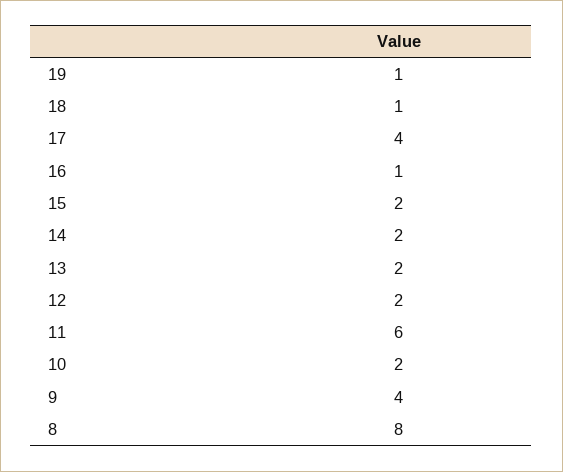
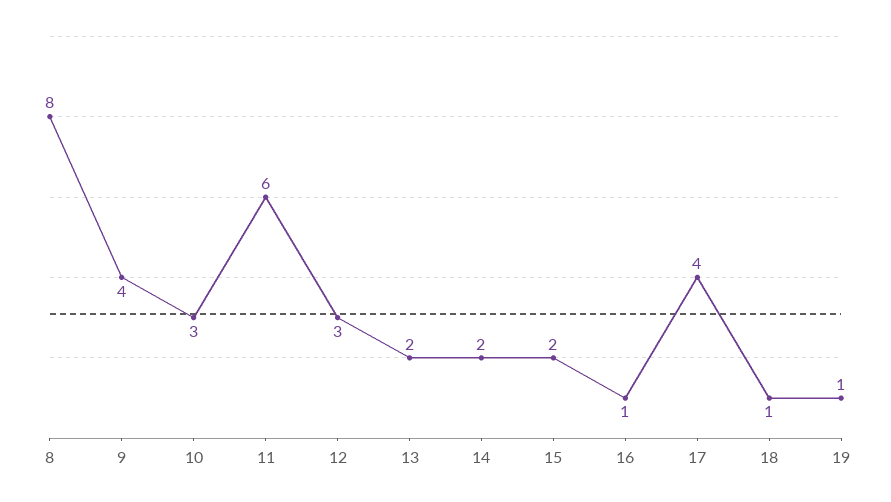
12: 2 -> 3
10: 2 -> 3

